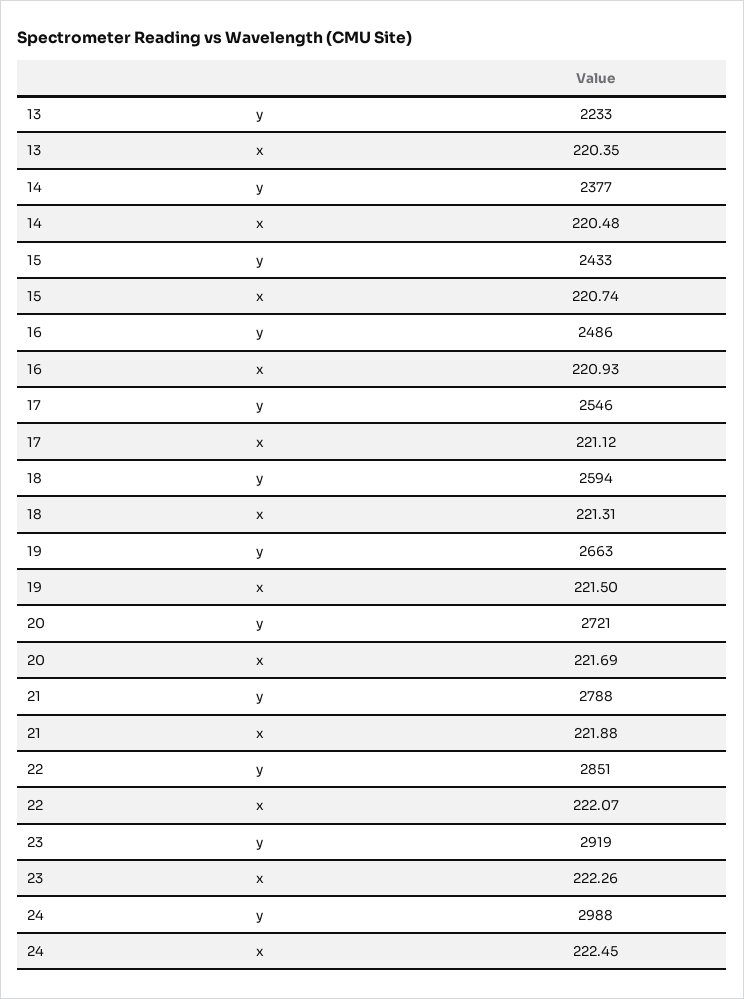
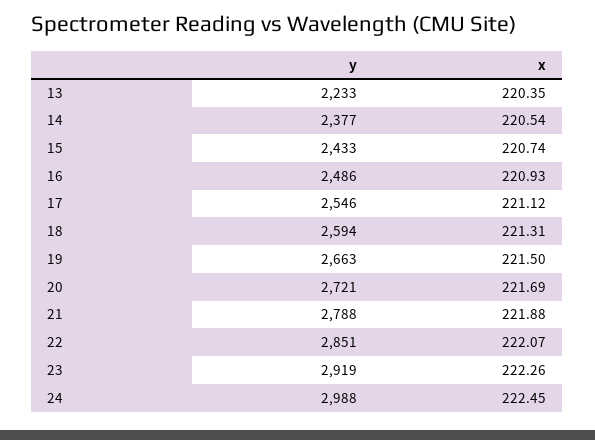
14, x: 220.48 -> 220.54

